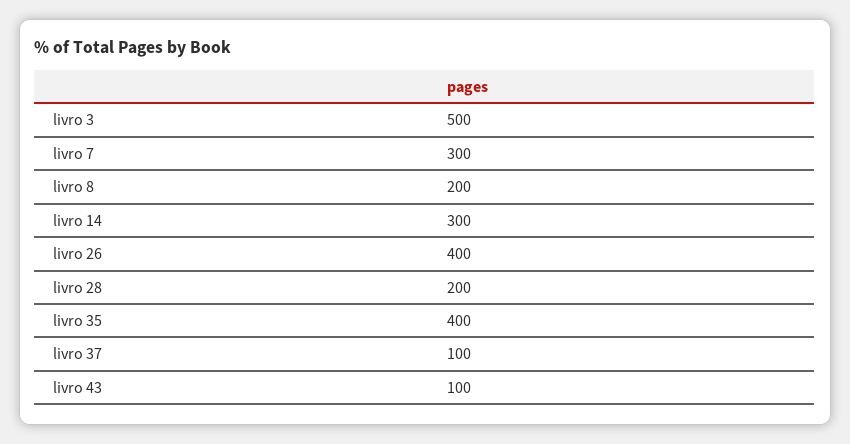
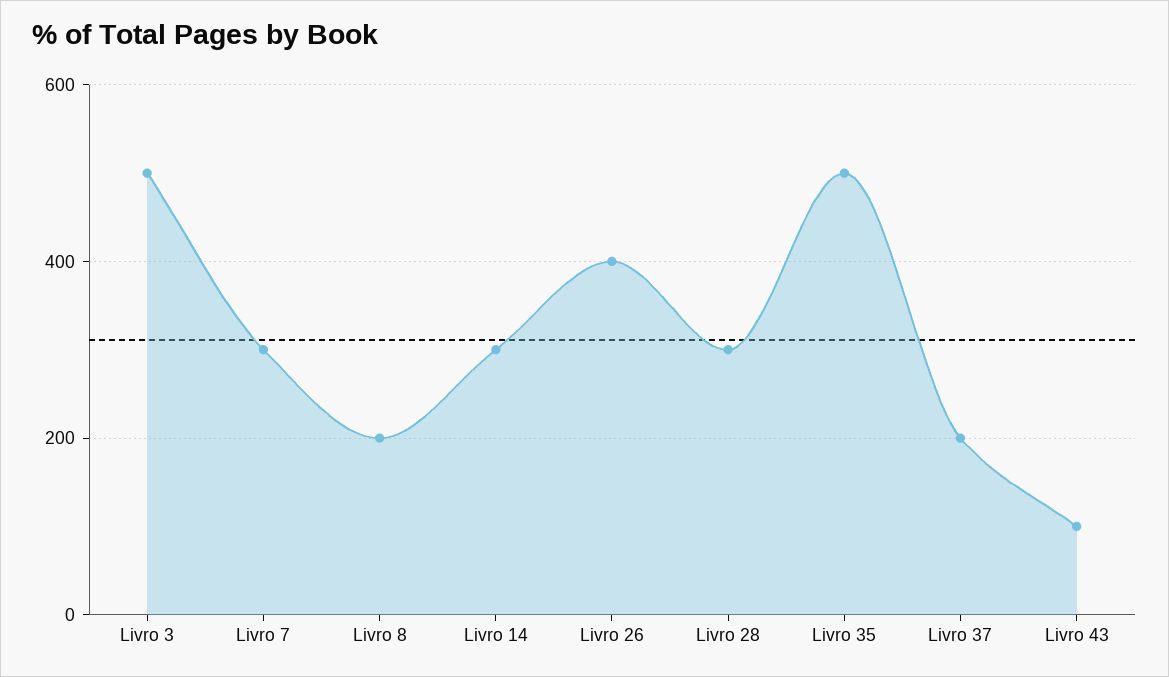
livro 28: 200 -> 300
livro 35: 400 -> 500
livro 37: 100 -> 200

